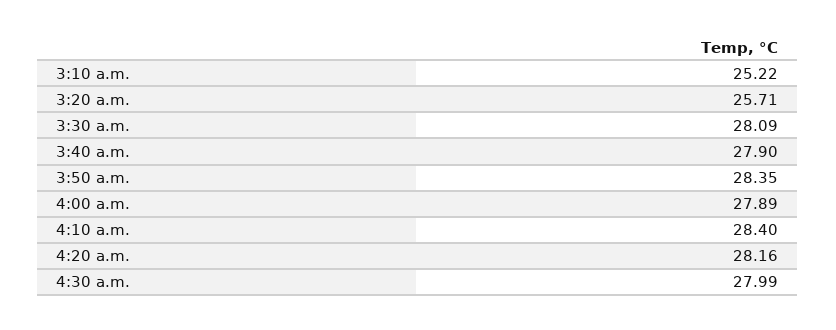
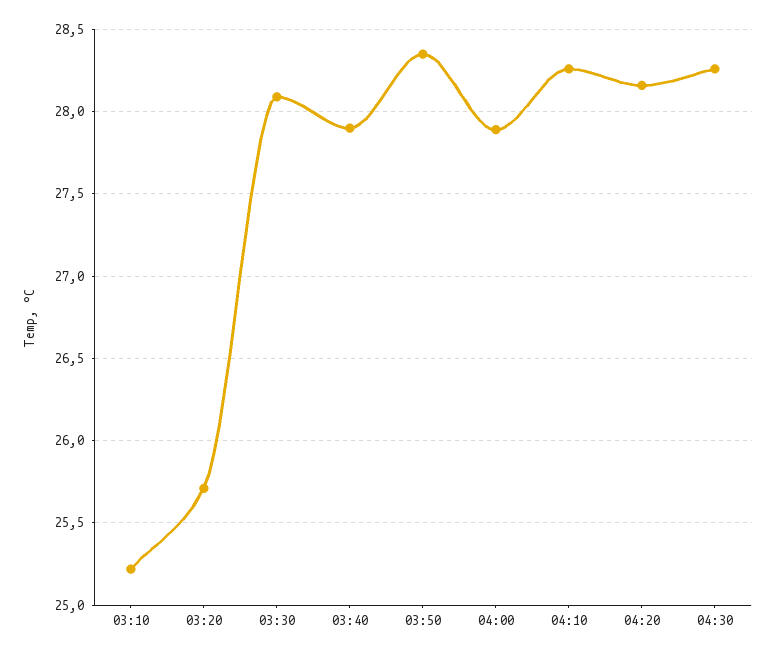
4:10 a.m.: 28.4 -> 28.25
4:30 a.m.: 27.99 -> 28.25

